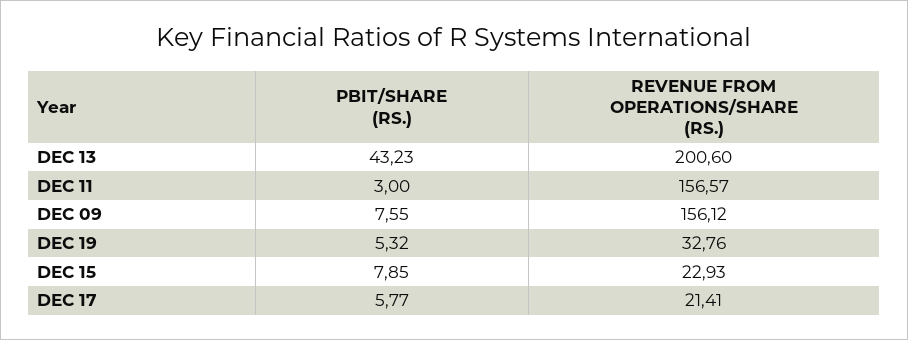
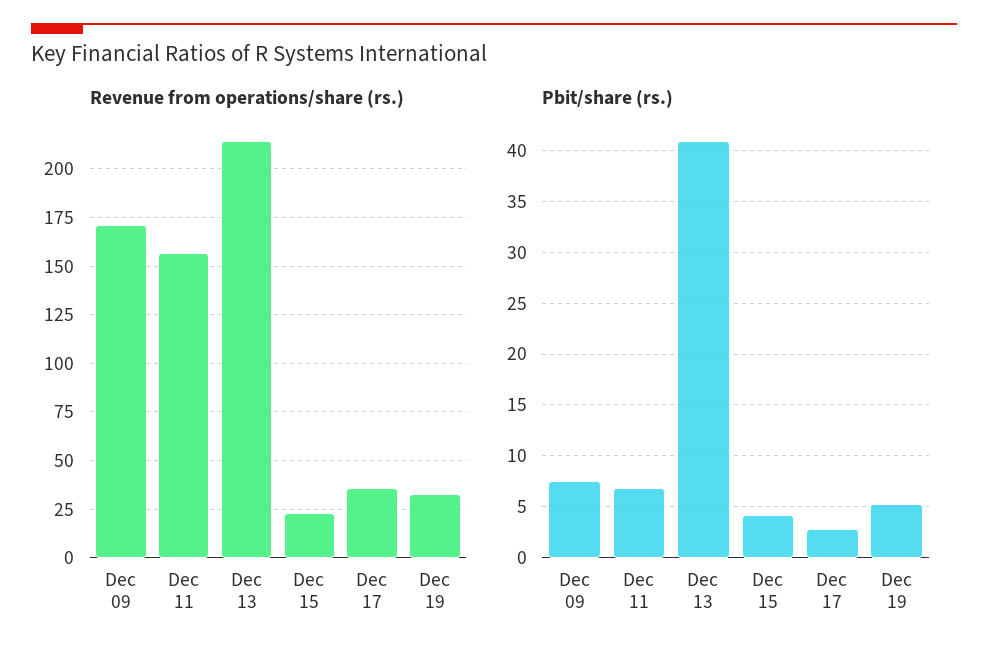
PBIT/SHARE (RS.), DEC 13: 43.23 -> 41
REVENUE FROM OPERATIONS/SHARE (RS.), DEC 13: 200.6 -> 215
PBIT/SHARE (RS.), DEC 11: 3 -> 7
REVENUE FROM OPERATIONS/SHARE (RS.), DEC 09: 156.12 -> 170
PBIT/SHARE (RS.), DEC 15: 7.85 -> 4
PBIT/SHARE (RS.), DEC 17: 5.77 -> 3
REVENUE FROM OPERATIONS/SHARE (RS.), DEC 17: 21.41 -> 35

